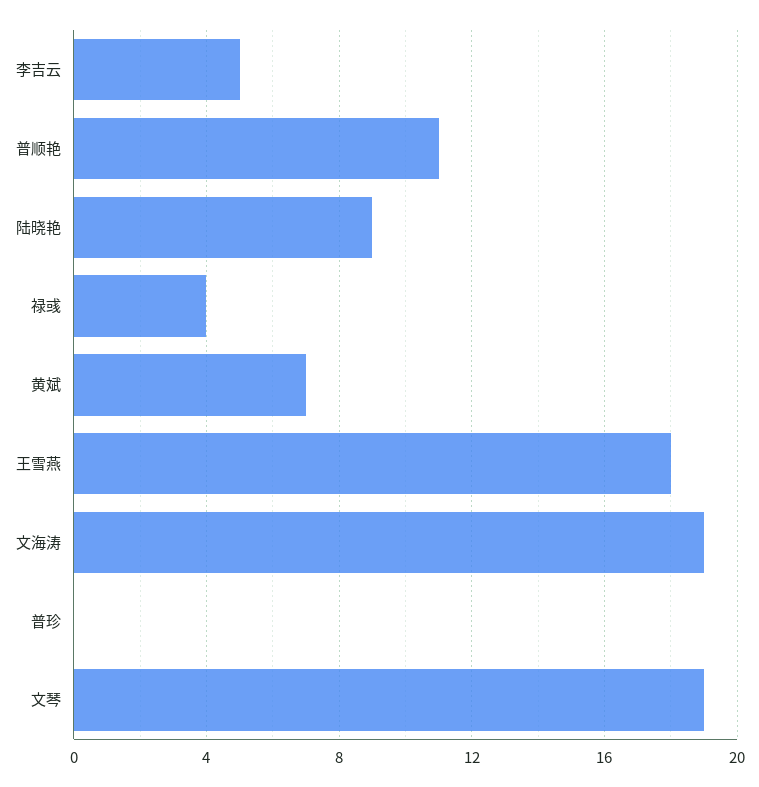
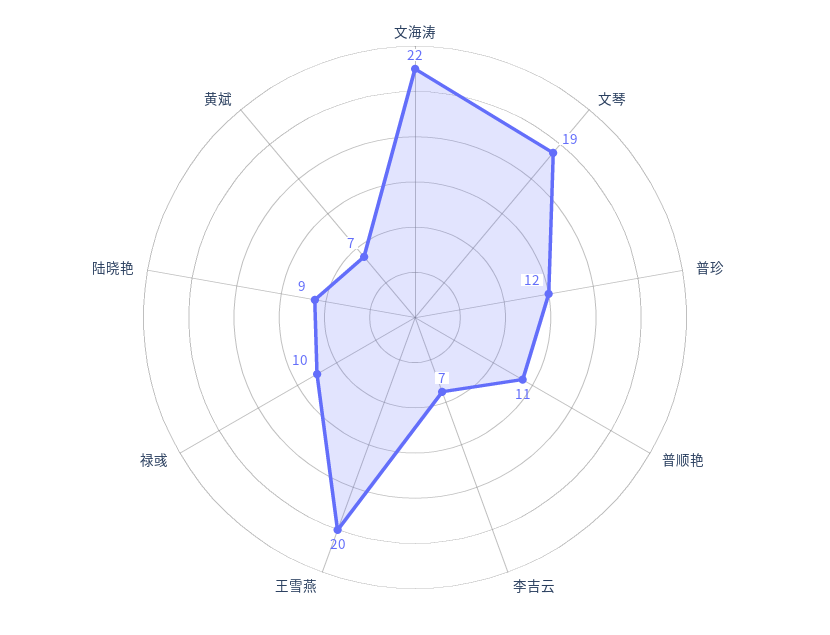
李吉云: 5 -> 7
禄彧: 4 -> 10
王雪燕: 18 -> 20
文海涛: 19 -> 22
普珍: 0 -> 12

